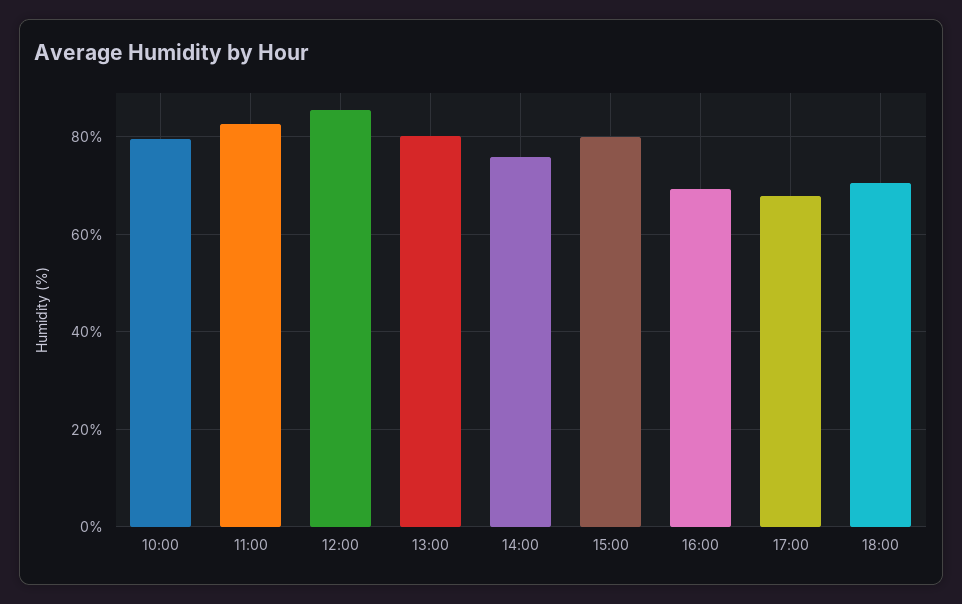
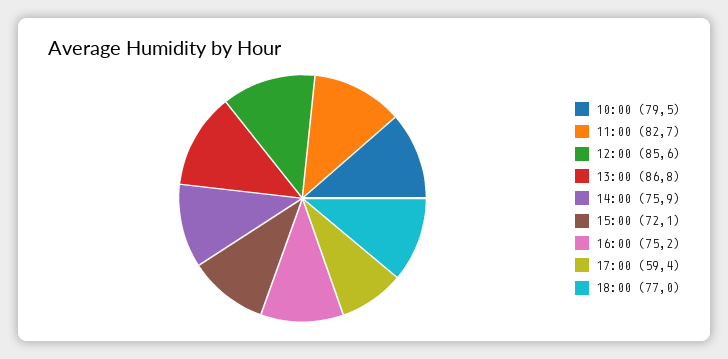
13:00: 80 -> 86.8
15:00: 80 -> 72.1
16:00: 70 -> 75.2
17:00: 68 -> 59.4
18:00: 70 -> 77

